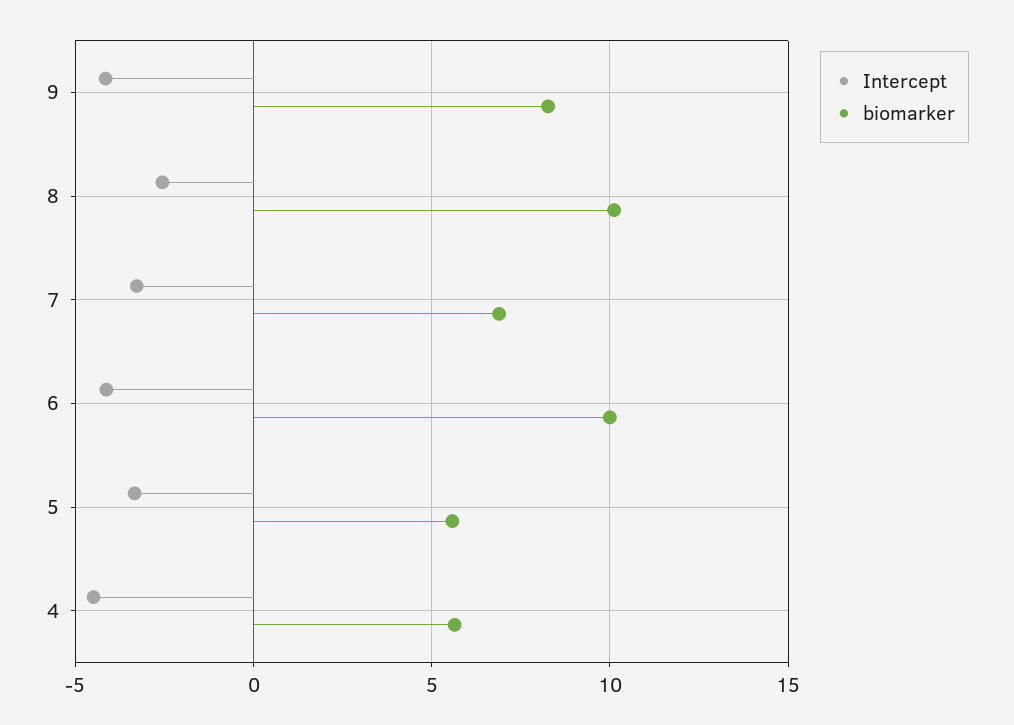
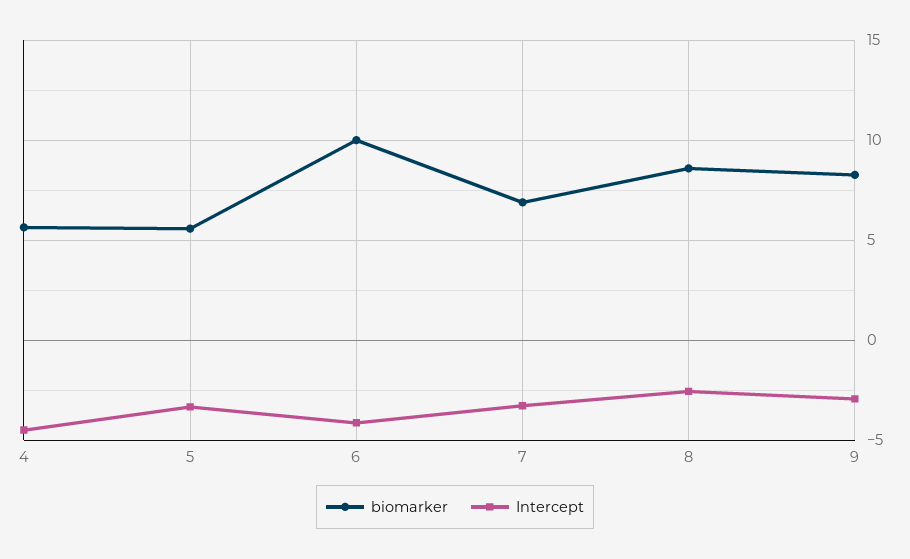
Intercept, 9: -4 -> -3
biomarker, 8: 10 -> 8.5

